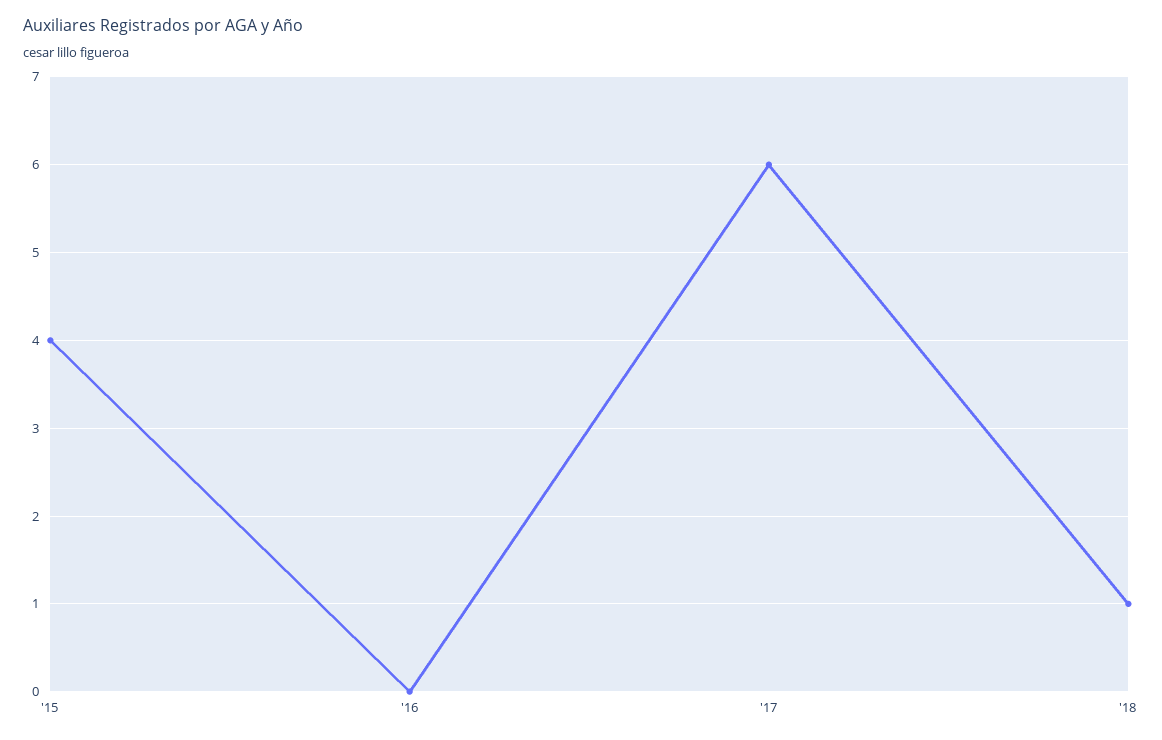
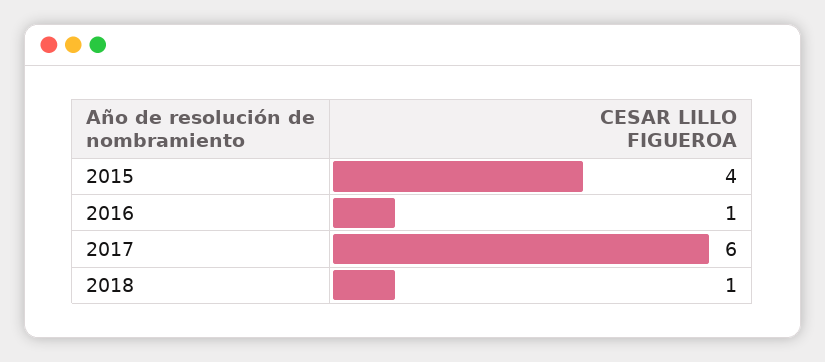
'16: 0 -> 1

